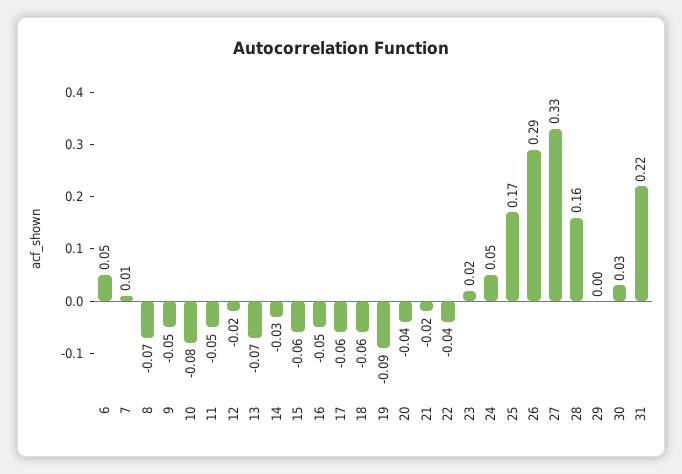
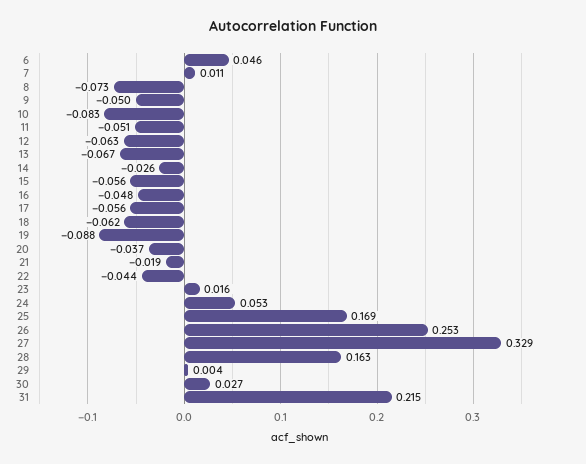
12: -0.02 -> -0.063
26: 0.29 -> 0.253

